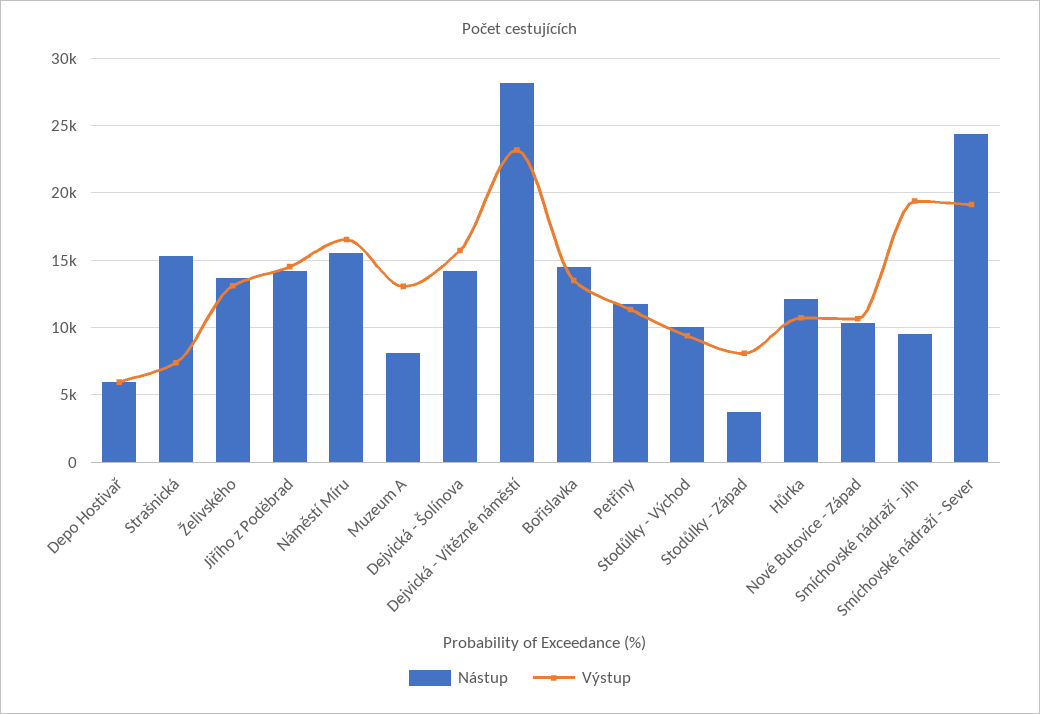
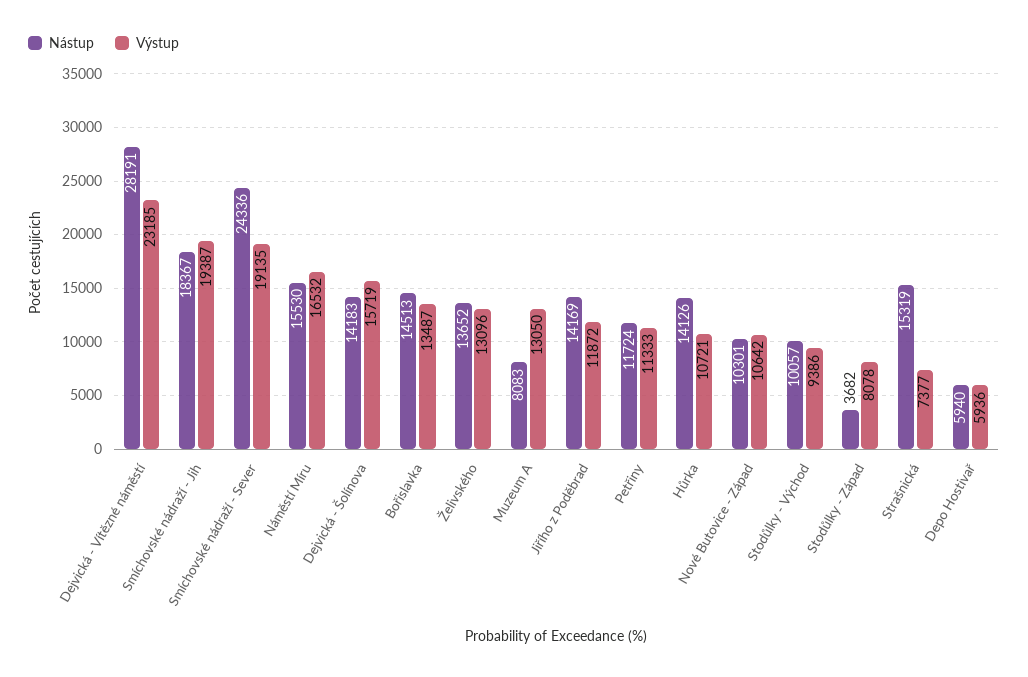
Výstup, Jiřího z Poděbrad: 14500 -> 11872
Nástup, Hůrka: 12000 -> 14126
Nástup, Smíchovské nádraží - Jih: 9500 -> 18367

